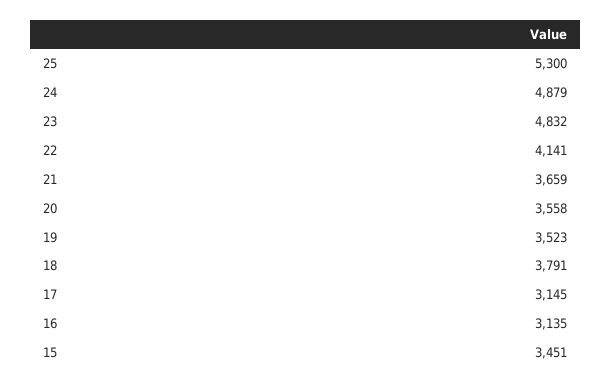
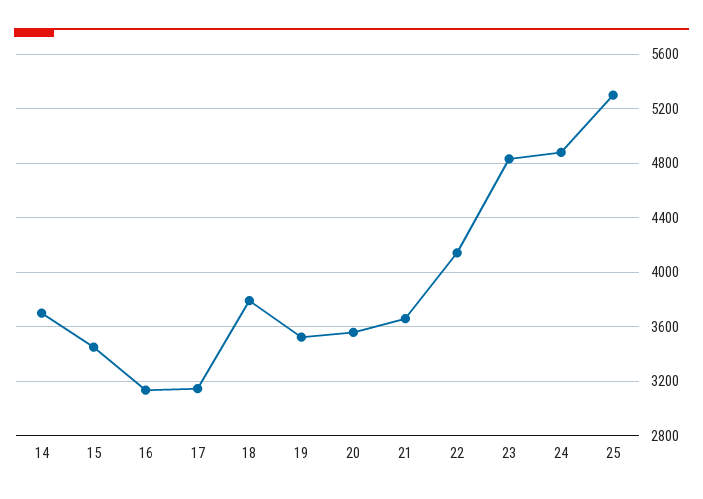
14: none -> 3700

